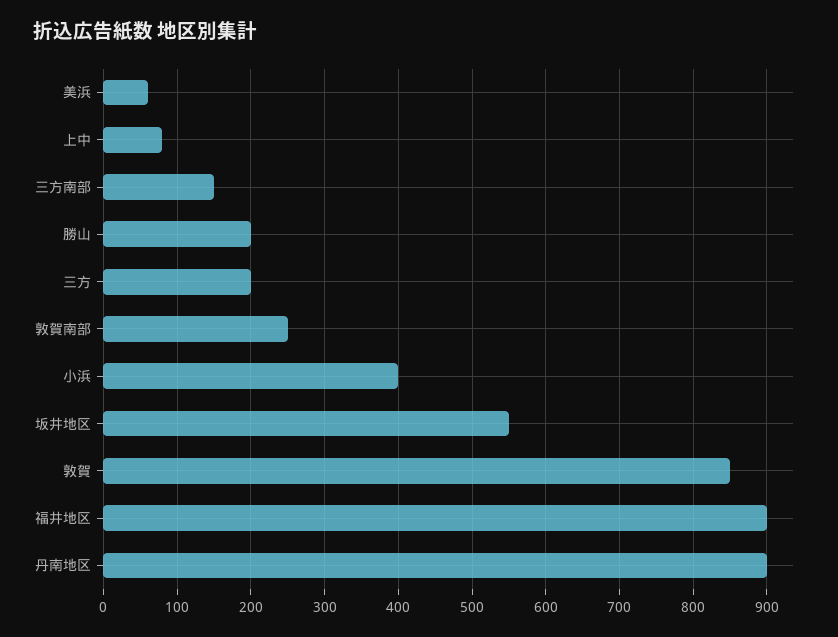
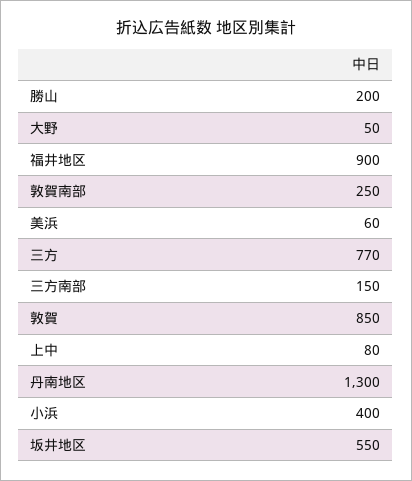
三方: 200 -> 770
丹南地区: 900 -> 1300
大野: none -> 50

